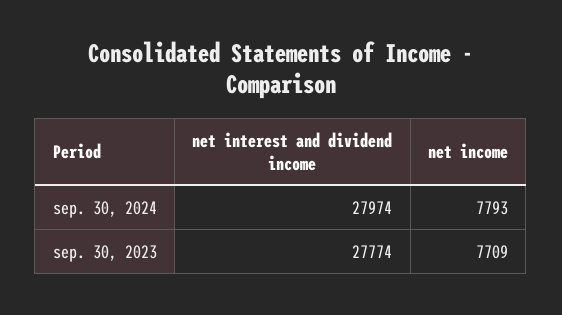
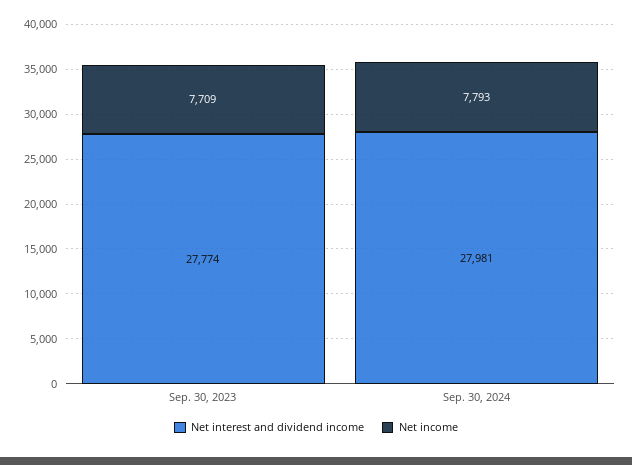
net interest and dividend income, sep. 30, 2024: 27974 -> 27981

